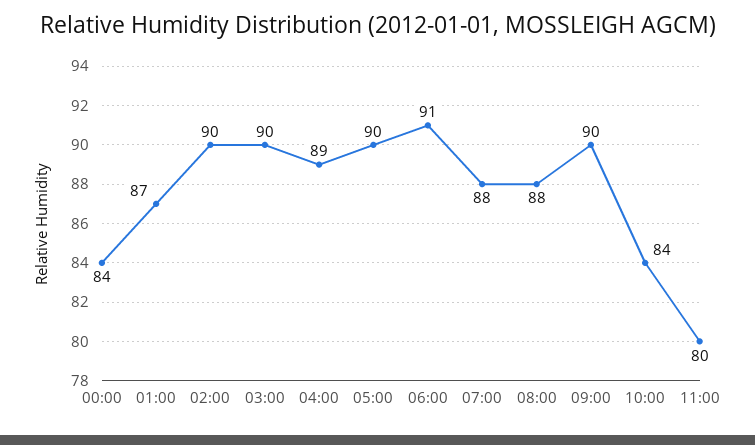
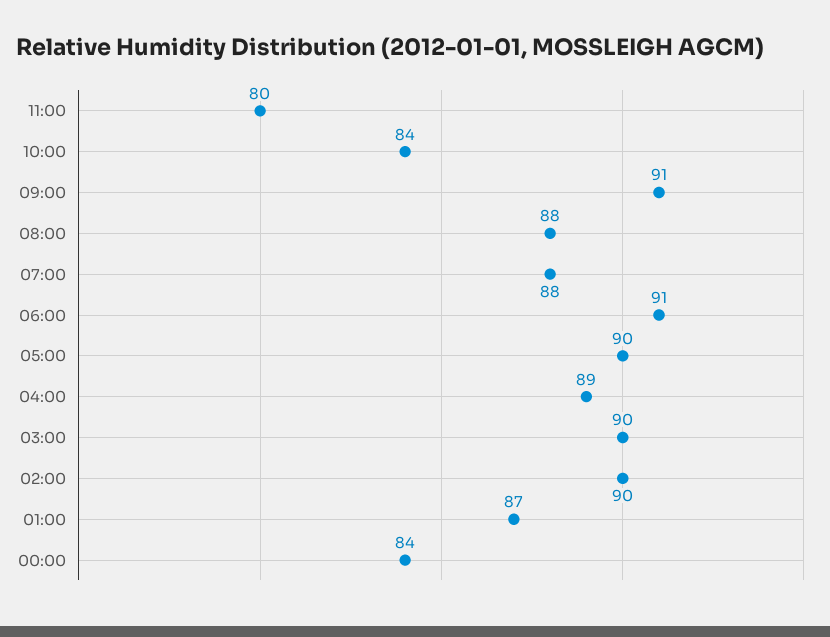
09:00: 90 -> 91

